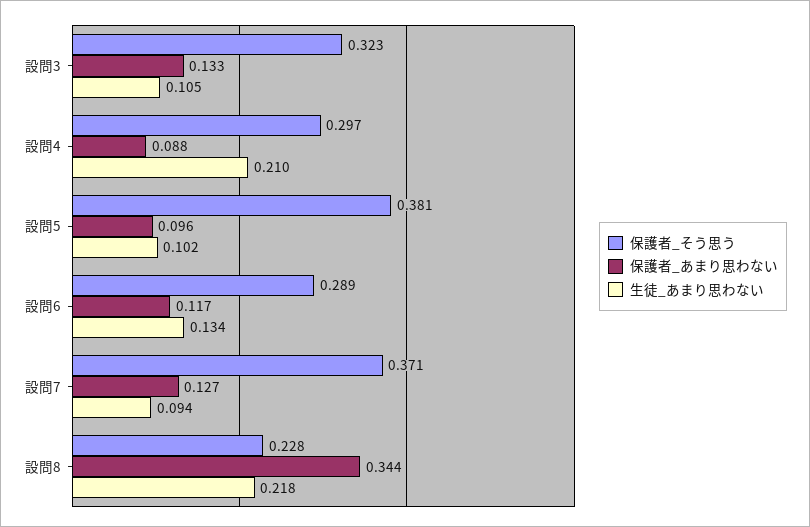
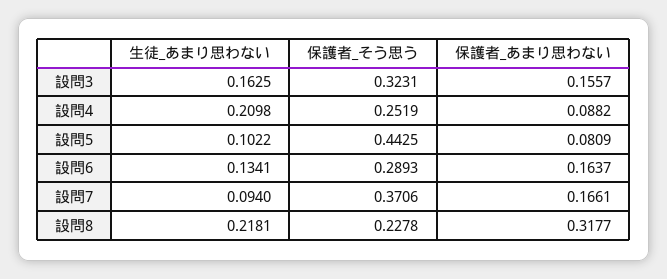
保護者_あまり思わない, 設問3: 0.133 -> 0.1557
生徒_あまり思わない, 設問3: 0.105 -> 0.1625
保護者_そう思う, 設問4: 0.297 -> 0.2519
保護者_そう思う, 設問5: 0.381 -> 0.4425
保護者_あまり思わない, 設問5: 0.096 -> 0.0809
保護者_あまり思わない, 設問6: 0.117 -> 0.1637
保護者_あまり思わない, 設問7: 0.127 -> 0.1661
保護者_あまり思わない, 設問8: 0.344 -> 0.3177

